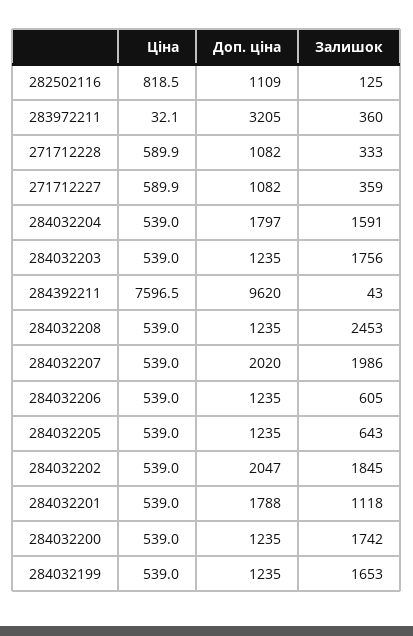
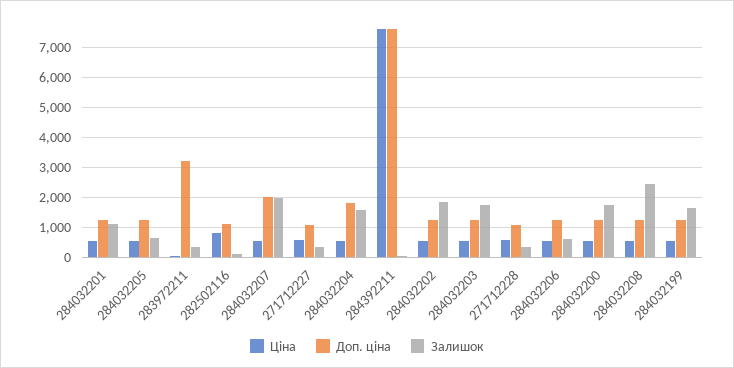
Доп. ціна, 284392211: 9620 -> 7600
Доп. ціна, 284032202: 2047 -> 1200
Доп. ціна, 284032201: 1788 -> 1200

